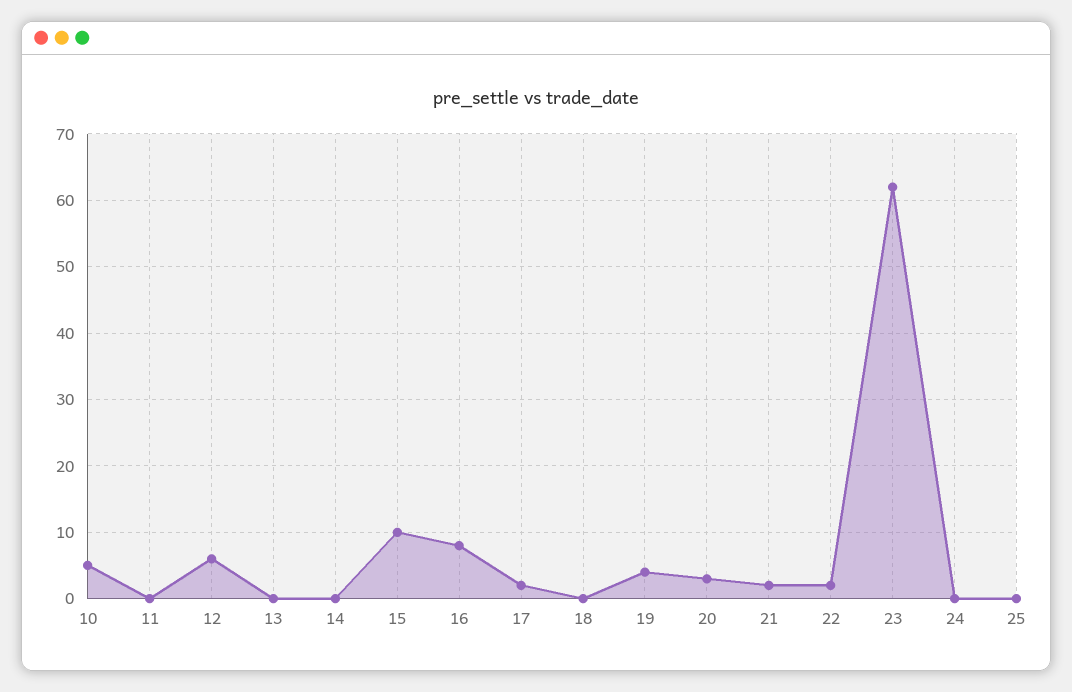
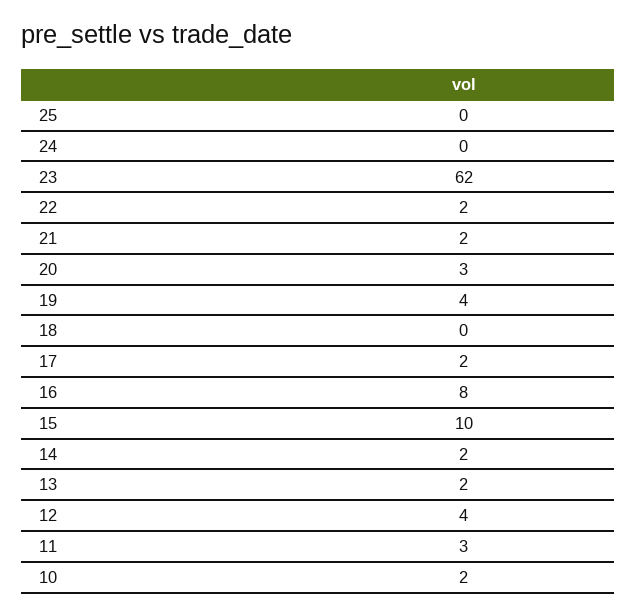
10: 5 -> 2
11: 0 -> 3
12: 6 -> 4
13: 0 -> 2
14: 0 -> 2

